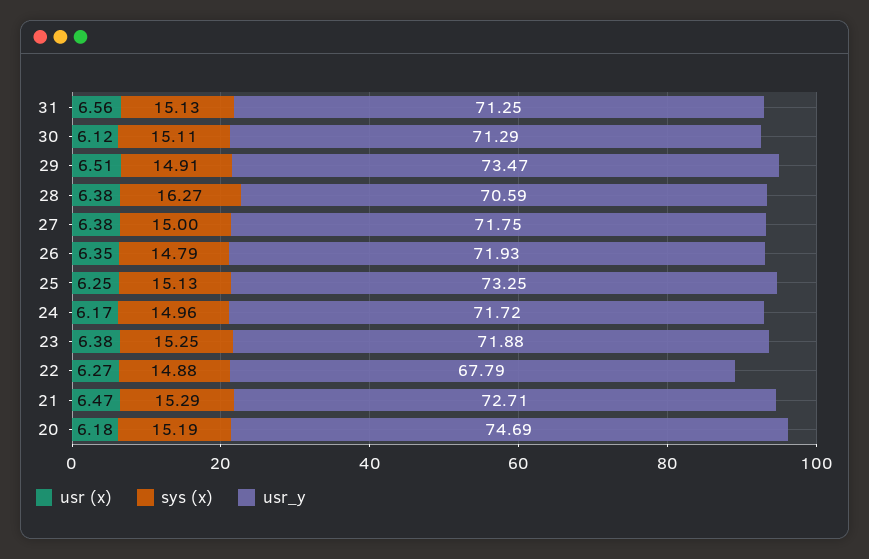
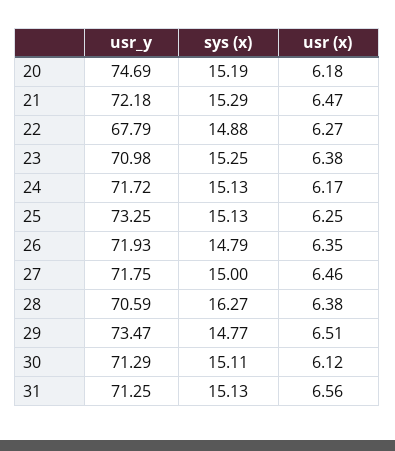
sys (x), 29: 14.91 -> 14.77
usr (x), 27: 6.38 -> 6.46
sys (x), 24: 14.96 -> 15.13
usr_y, 23: 71.88 -> 70.98
usr_y, 21: 72.71 -> 72.18

